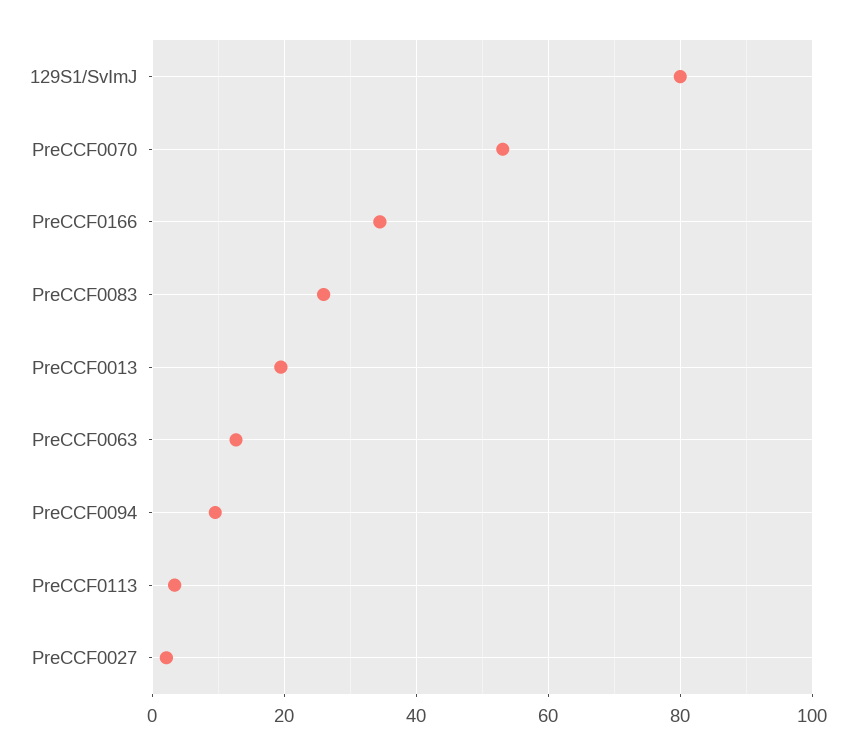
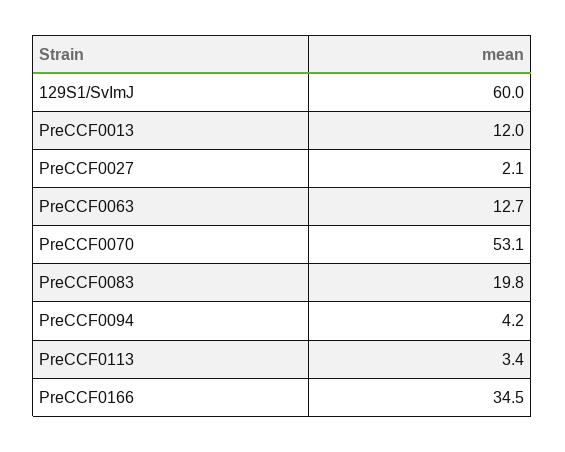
129S1/SvImJ: 80 -> 60
PreCCF0083: 26 -> 19.8
PreCCF0013: 20 -> 12
PreCCF0094: 10 -> 4.2

